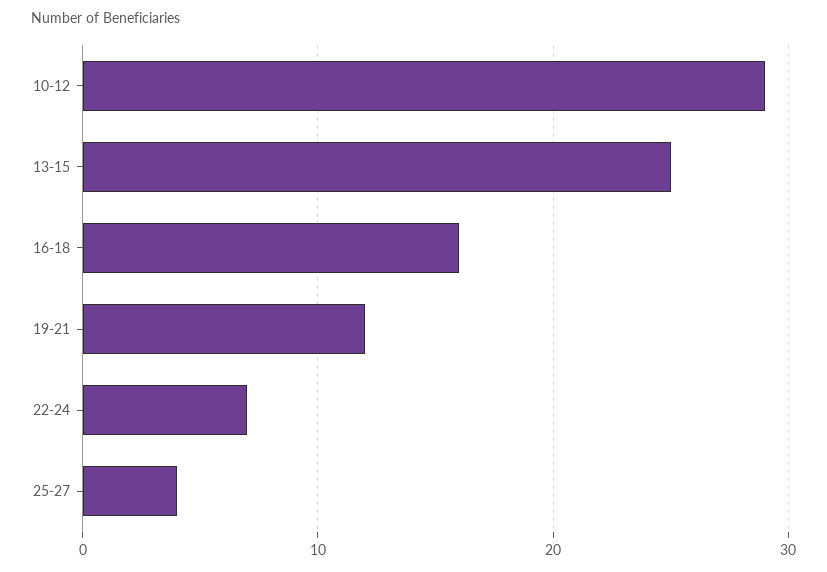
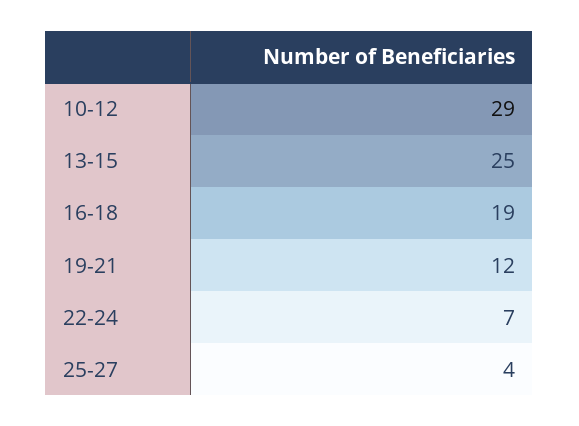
16-18: 16 -> 19

